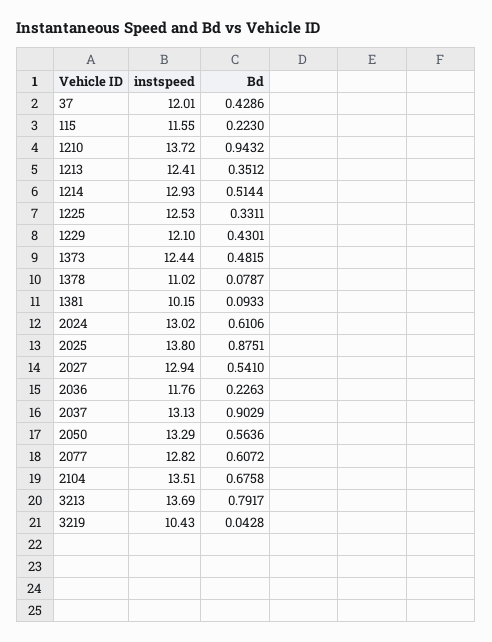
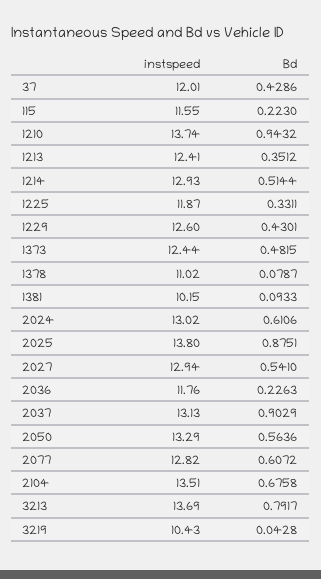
instspeed, 1210: 13.72 -> 13.74
instspeed, 1225: 12.53 -> 11.87
instspeed, 1229: 12.1 -> 12.6

